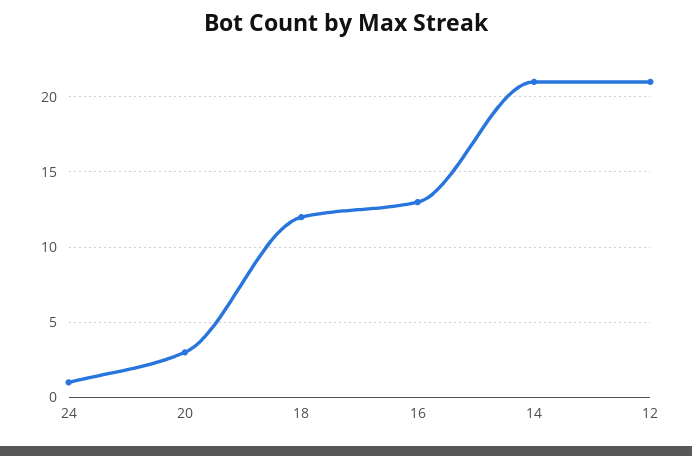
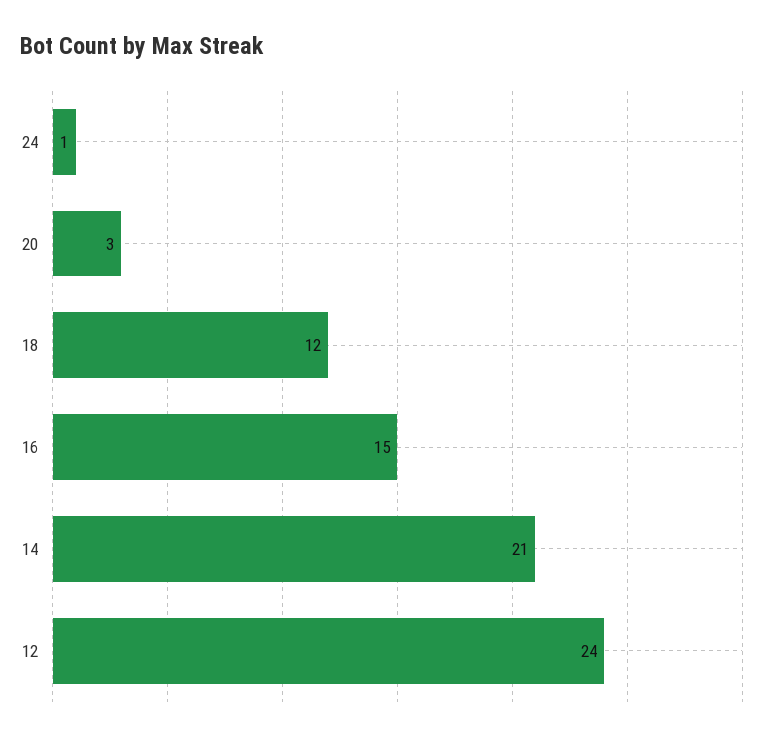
16: 13 -> 15
12: 21 -> 24

